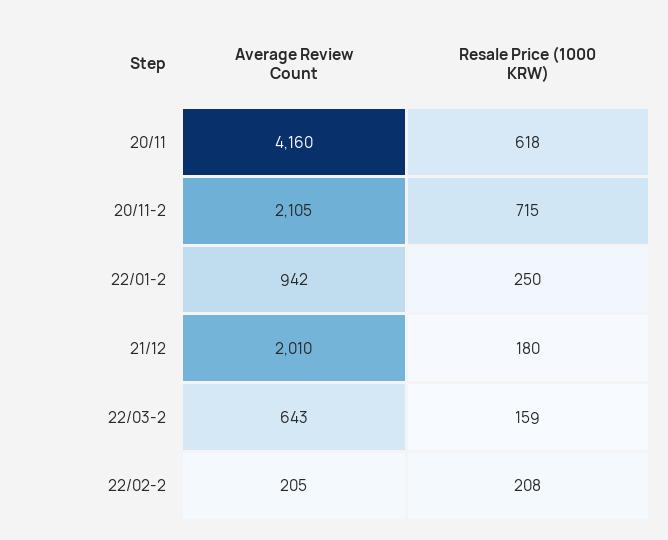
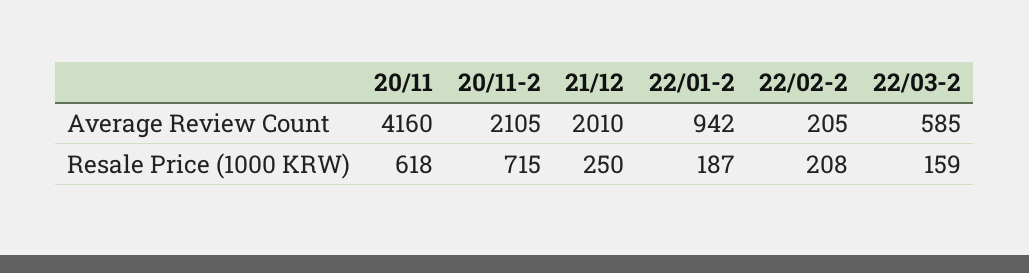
Resale Price (1000 KRW), 22/01-2: 250 -> 187
Resale Price (1000 KRW), 21/12: 180 -> 250
Average Review Count, 22/03-2: 643 -> 585

